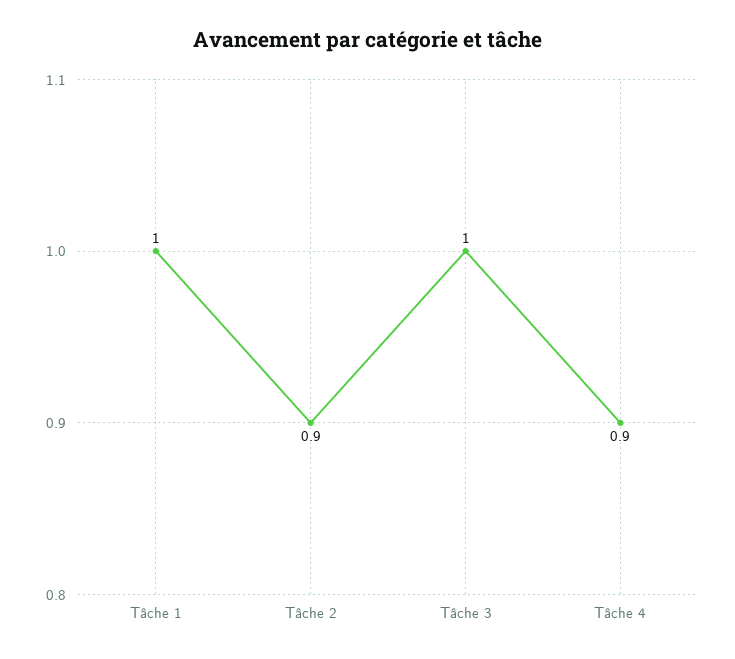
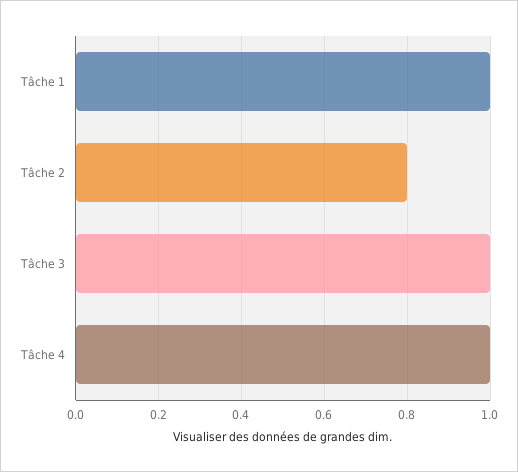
Tâche 2: 0.9 -> 0.8
Tâche 4: 0.9 -> 1

